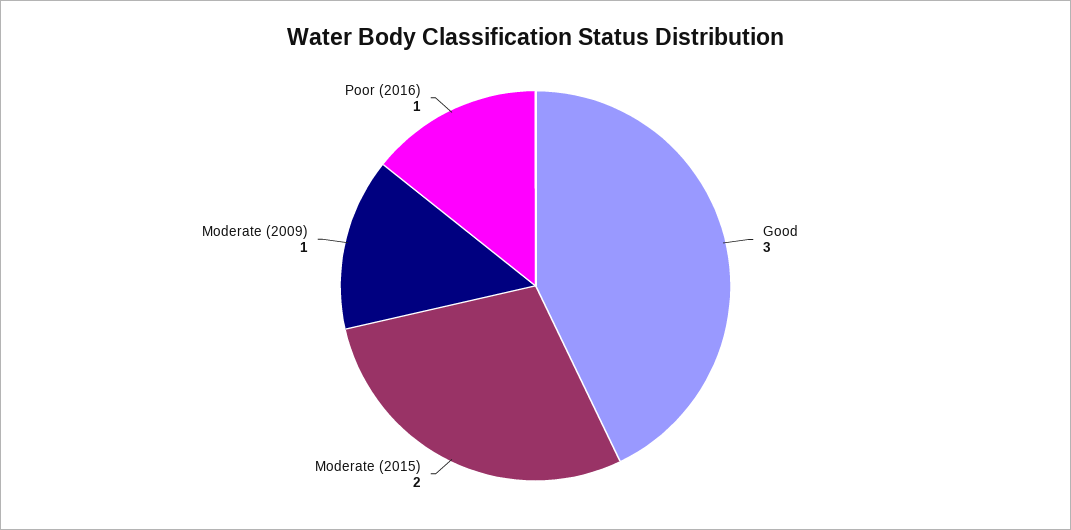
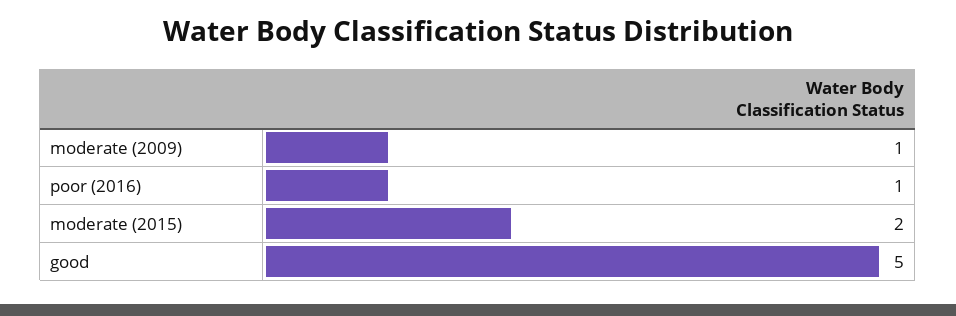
Good: 3 -> 5

